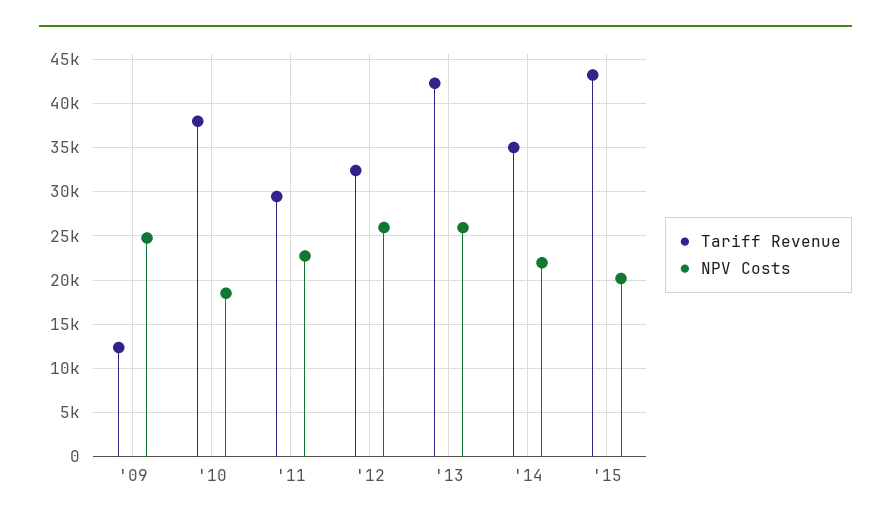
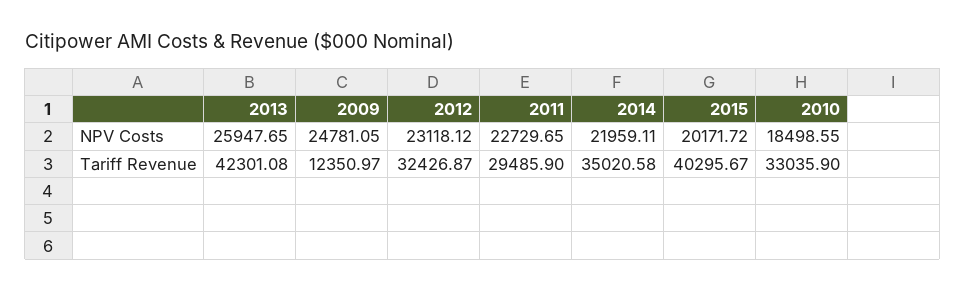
Tariff Revenue, '10: 38000 -> 33035.9
NPV Costs, '12: 26000 -> 23118.12
Tariff Revenue, '15: 43000 -> 40295.67

